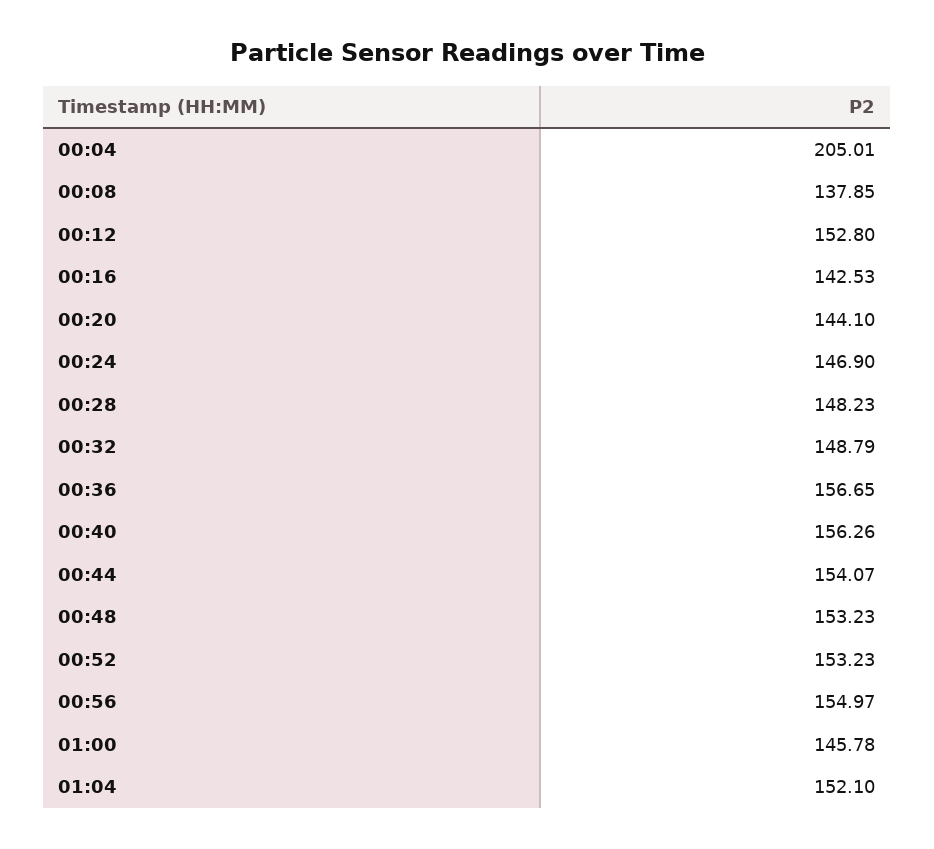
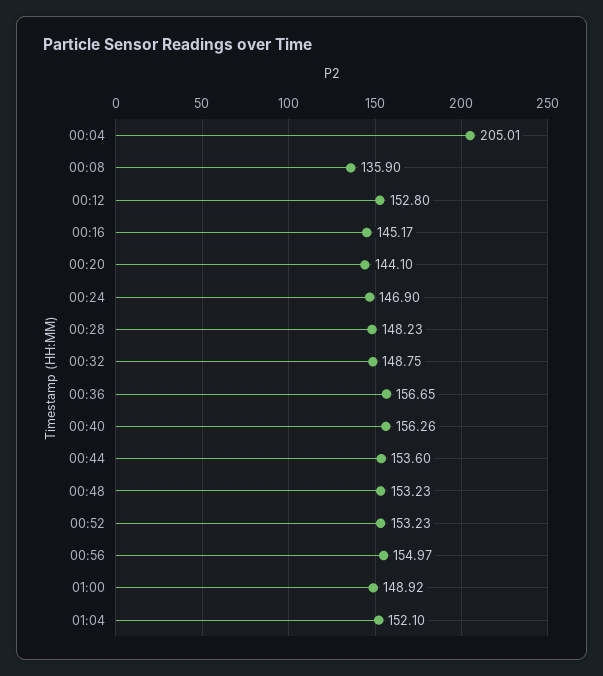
00:08: 137.85 -> 135.9
00:16: 142.53 -> 145.17
00:32: 148.79 -> 148.75
00:44: 154.07 -> 153.6
01:00: 145.78 -> 148.92

